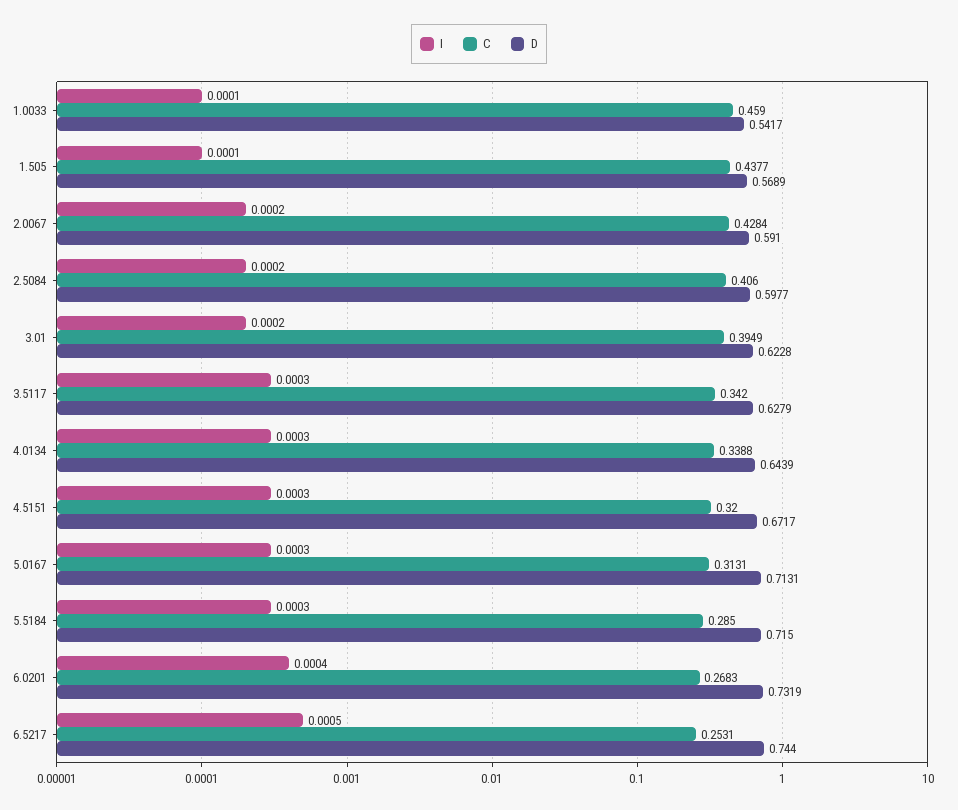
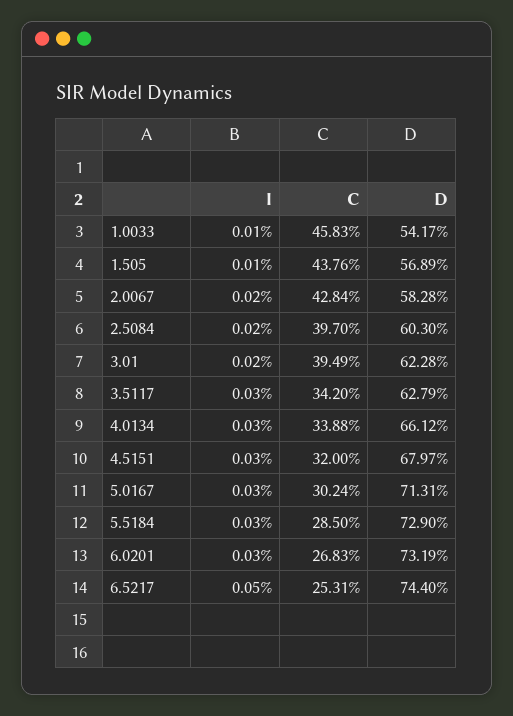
C, 1.0033: 0.459 -> 0.4583
C, 1.505: 0.4377 -> 0.4376
D, 2.0067: 0.591 -> 0.5828
C, 2.5084: 0.406 -> 0.397
D, 2.5084: 0.5977 -> 0.603
D, 4.0134: 0.6439 -> 0.6612
D, 4.5151: 0.6717 -> 0.6797
C, 5.0167: 0.3131 -> 0.3024
D, 5.5184: 0.715 -> 0.729
I, 6.0201: 0.0004 -> 0.0003

